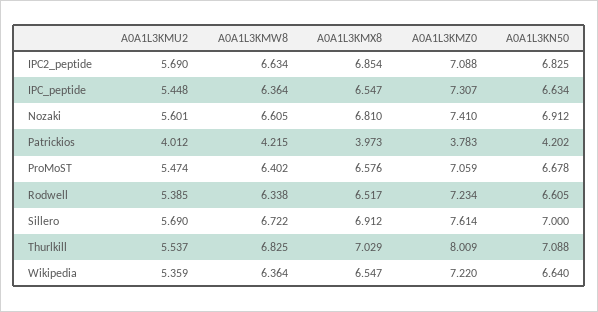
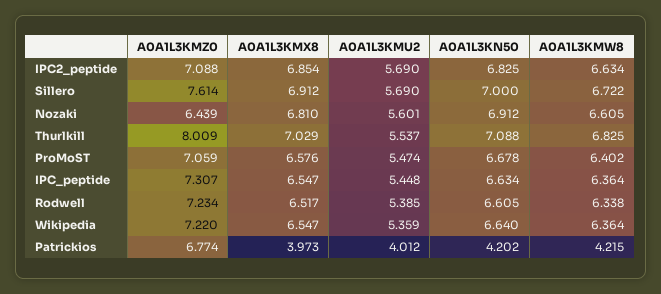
A0A1L3KMZ0, Nozaki: 7.41 -> 6.439
A0A1L3KMZ0, Patrickios: 3.783 -> 6.774

